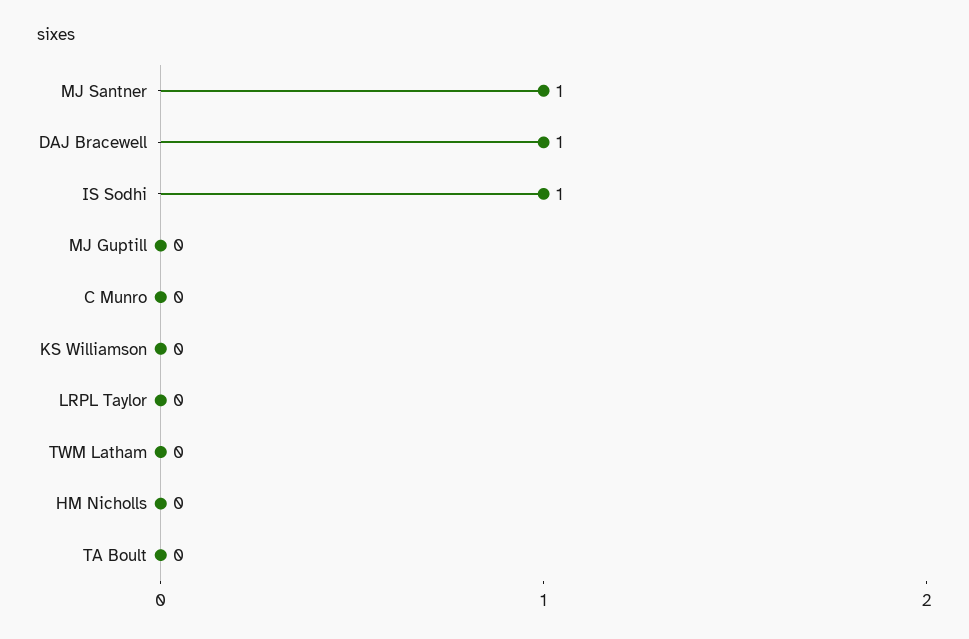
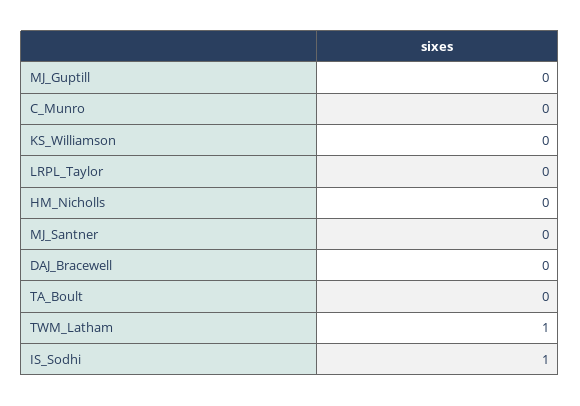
MJ Santner: 1 -> 0
DAJ Bracewell: 1 -> 0
TWM Latham: 0 -> 1

